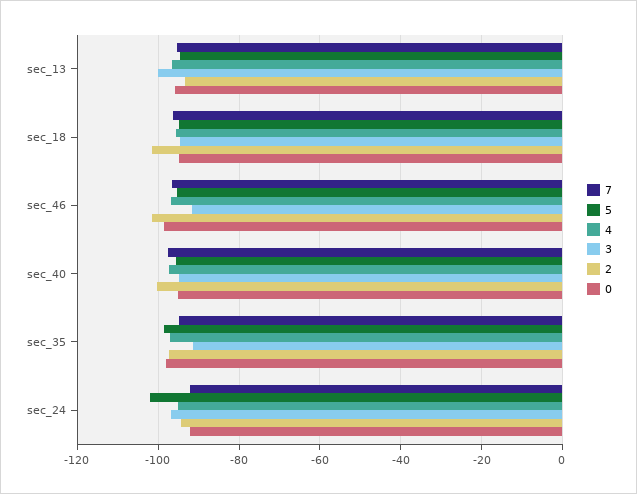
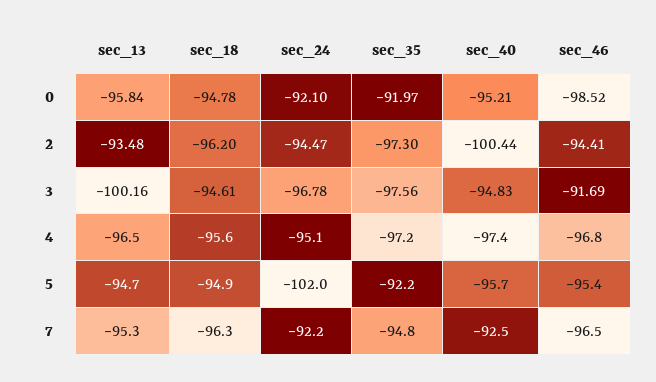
2, sec_18: -102 -> -96.2
2, sec_46: -102 -> -94.41
7, sec_40: -98 -> -92.5
5, sec_35: -98 -> -92.2
3, sec_35: -92 -> -97.56
0, sec_35: -98 -> -91.97

